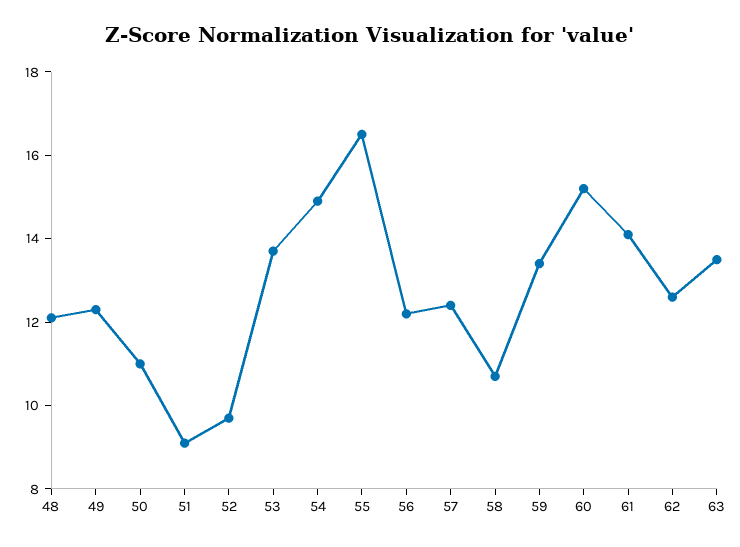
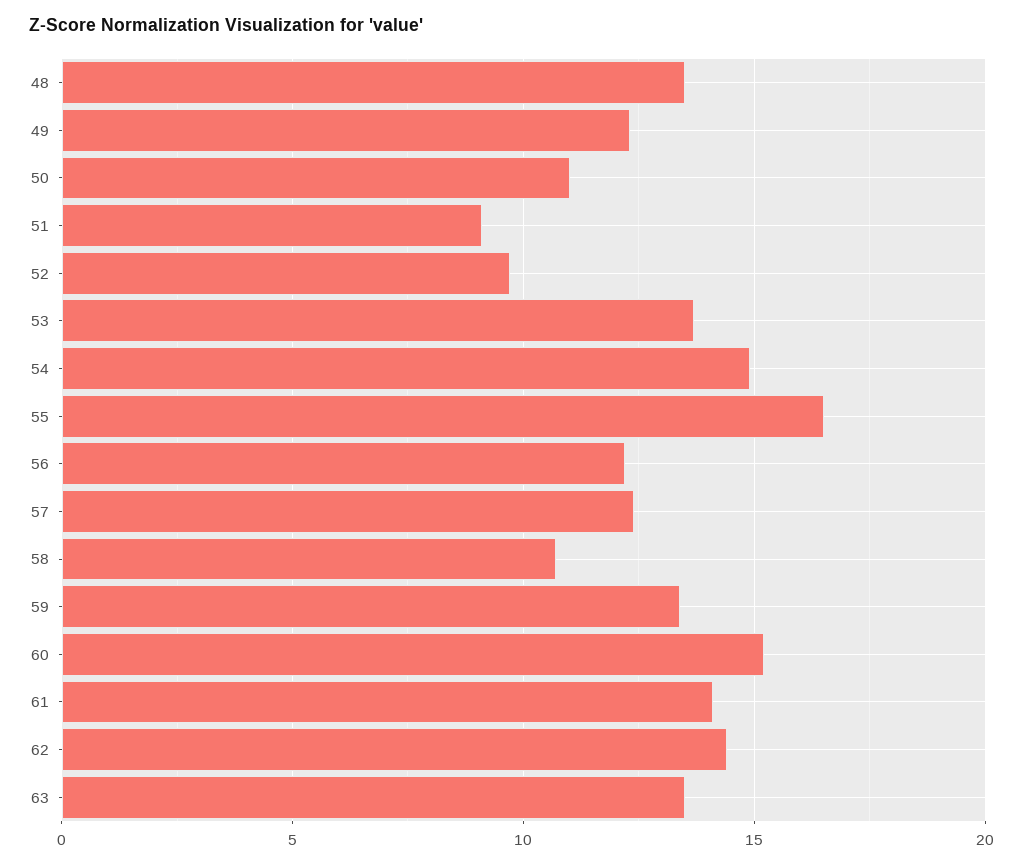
48: 12 -> 13.5
62: 12.5 -> 14.5

